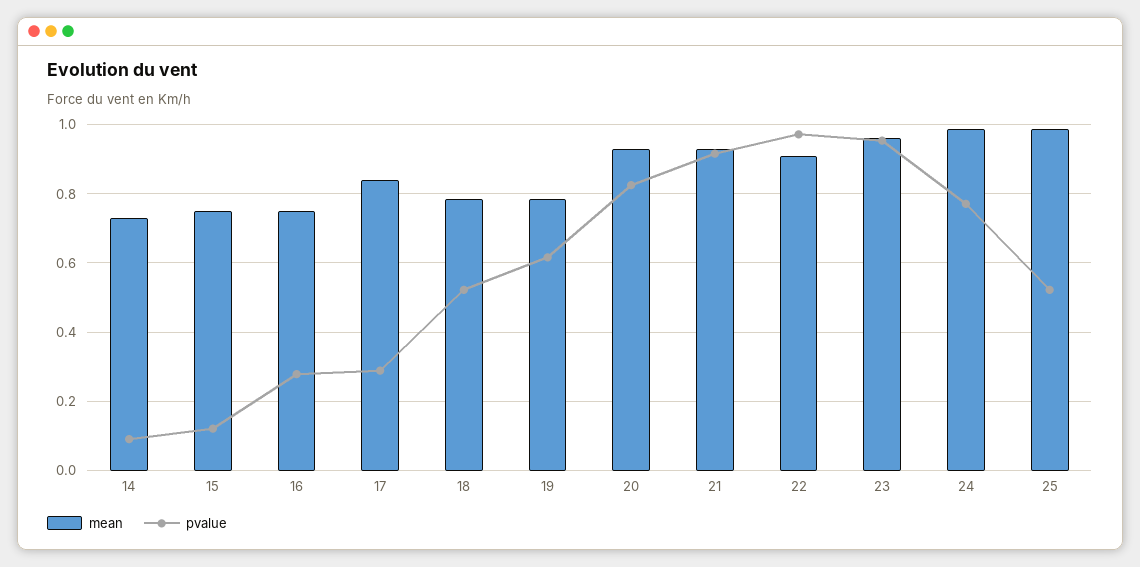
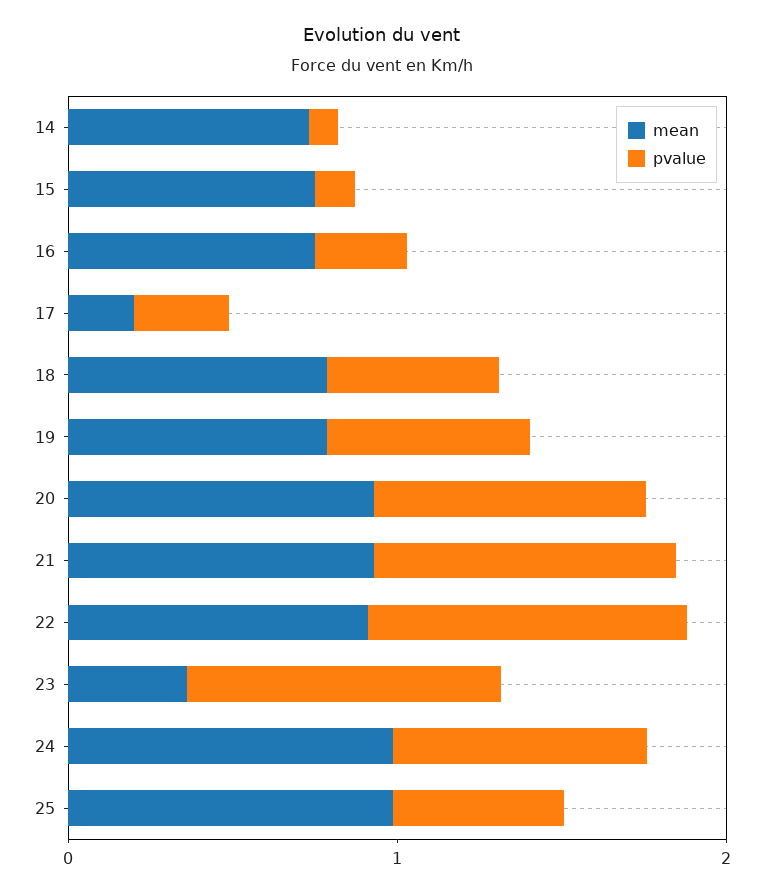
mean, 17: 0.84 -> 0.2
mean, 23: 0.96 -> 0.4

